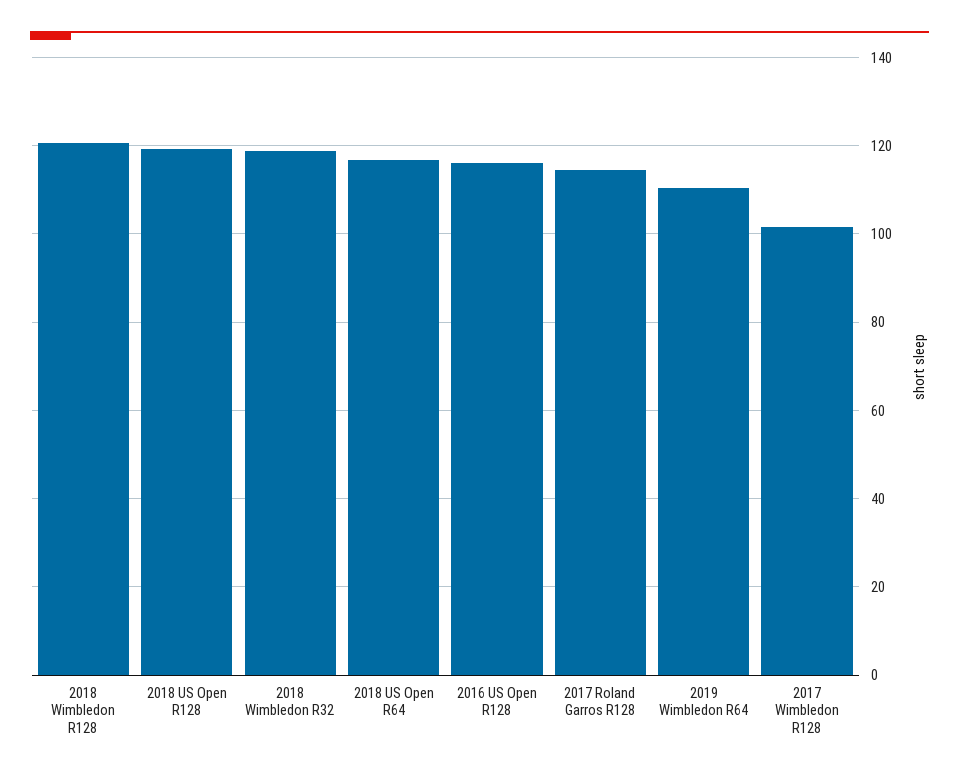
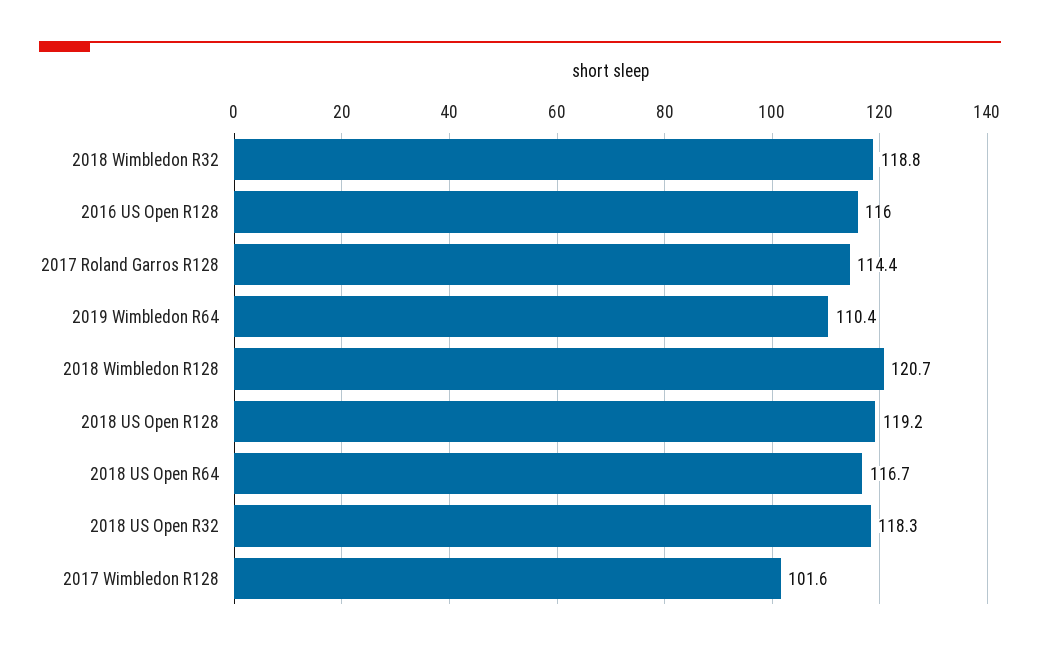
2018 US Open R32: none -> 118.3

